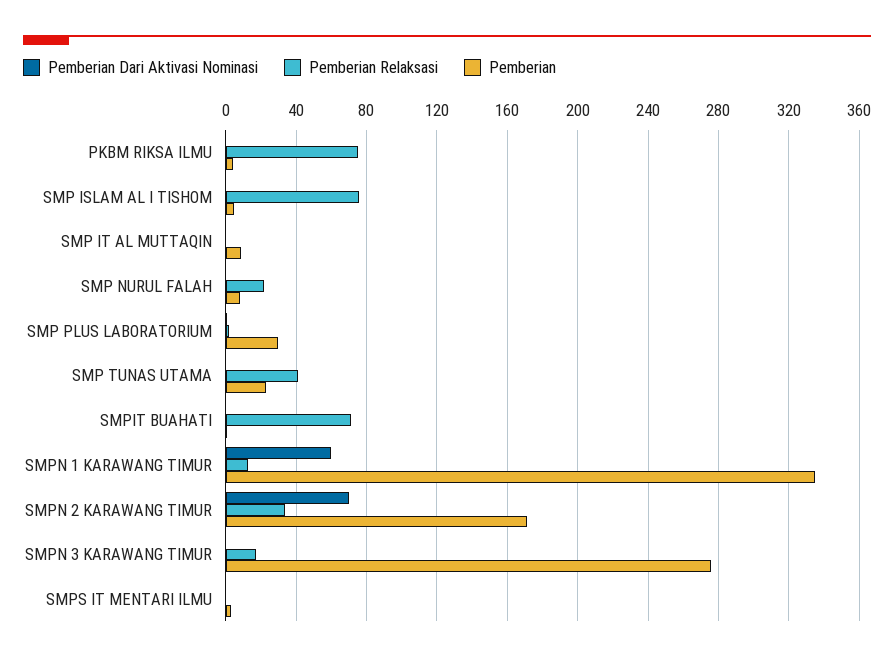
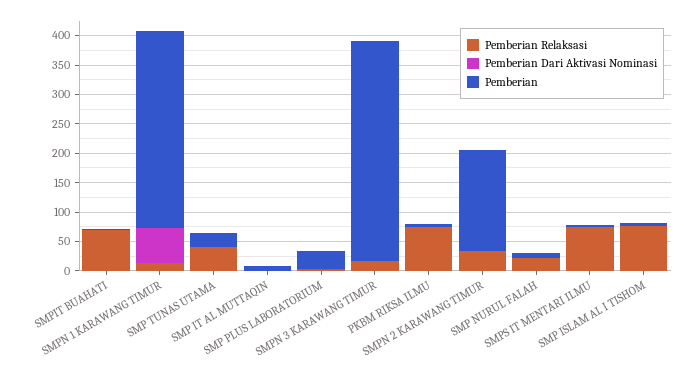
Pemberian Dari Aktivasi Nominasi, SMPN 2 KARAWANG TIMUR: 70 -> 0
Pemberian, SMPN 3 KARAWANG TIMUR: 275 -> 375
Pemberian Relaksasi, SMPS IT MENTARI ILMU: 0 -> 75

